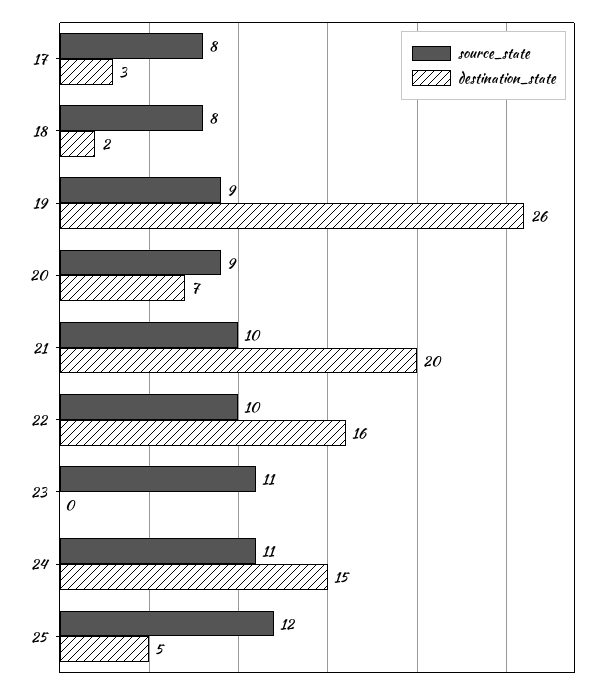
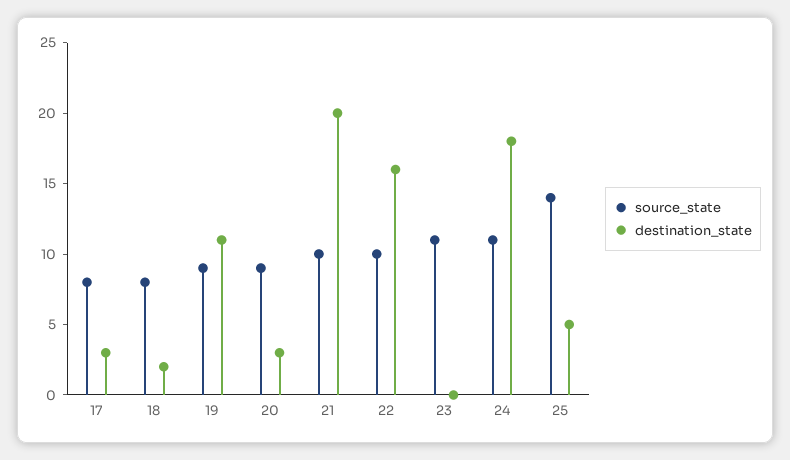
destination_state, 19: 26 -> 11
destination_state, 20: 7 -> 3
destination_state, 24: 15 -> 18
source_state, 25: 12 -> 14

